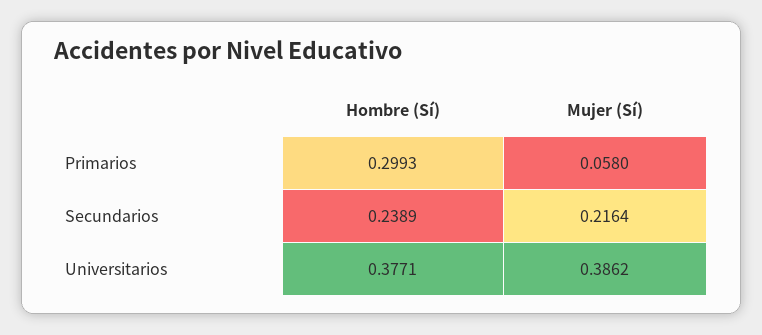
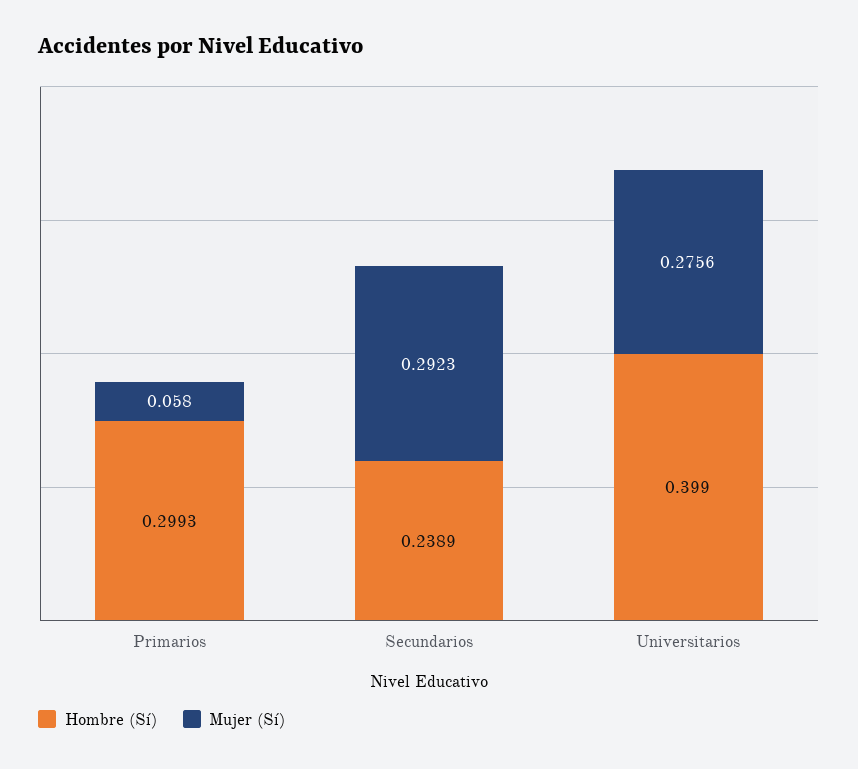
Mujer (Sí), Secundarios: 0.2164 -> 0.2923
Hombre (Sí), Universitarios: 0.3771 -> 0.399
Mujer (Sí), Universitarios: 0.3862 -> 0.2756

